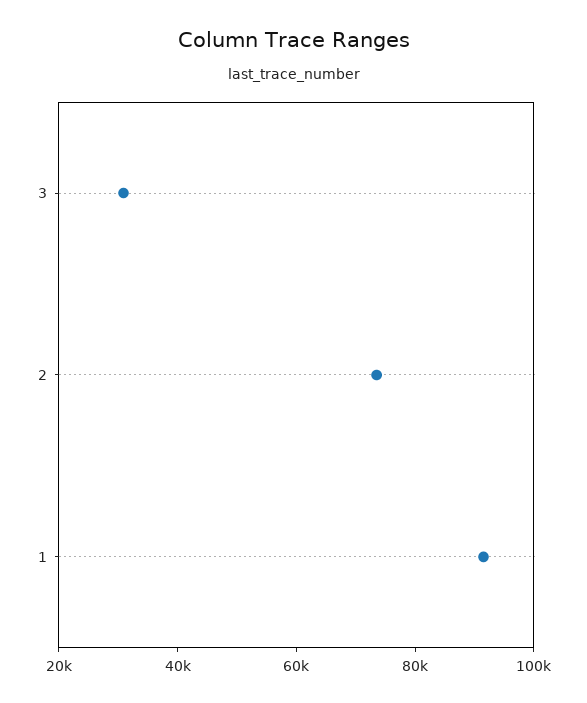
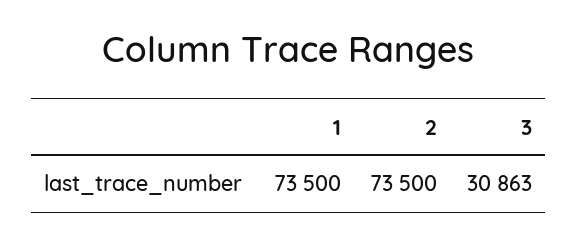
1: 90000 -> 73500

